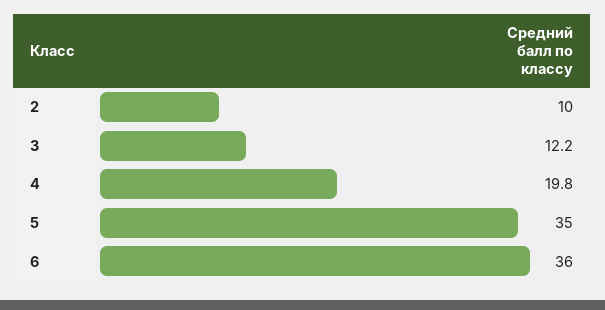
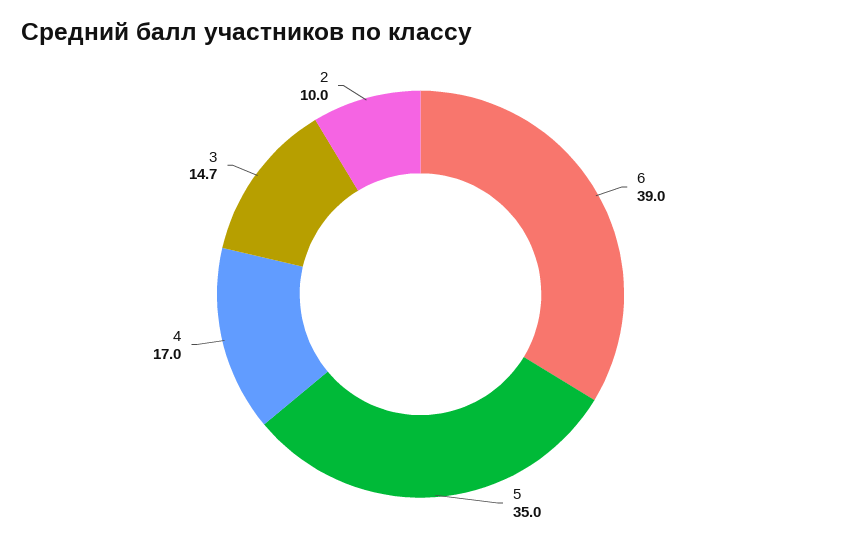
3: 12.2 -> 14.7
4: 19.8 -> 17
6: 36 -> 39

